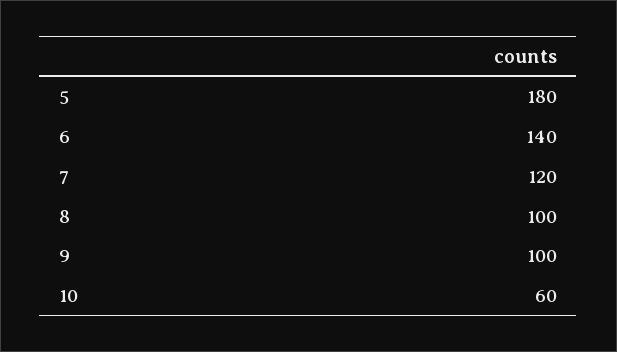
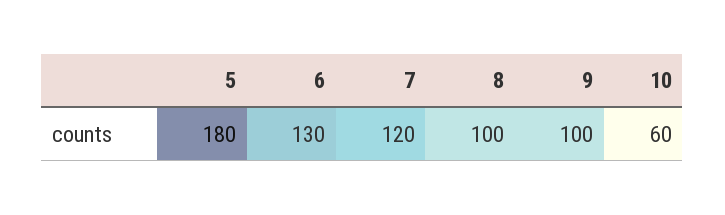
6: 140 -> 130

